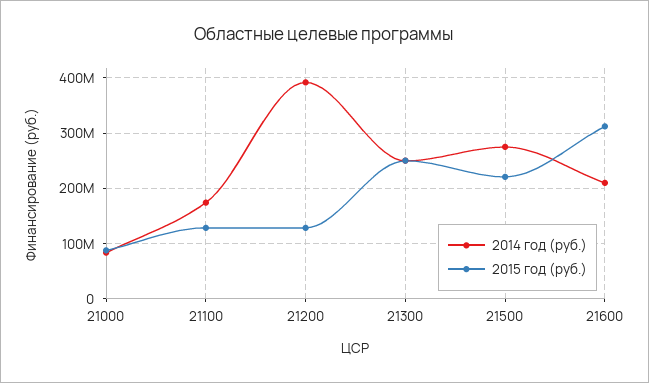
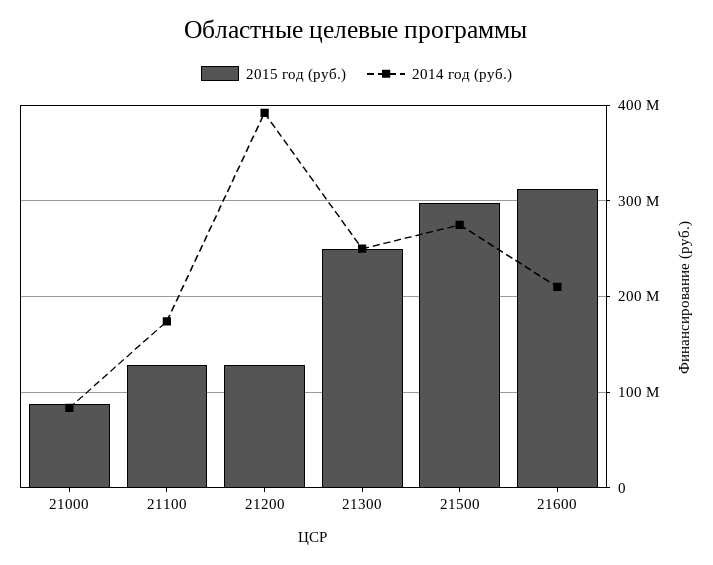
2015 год (руб.), 21500: 220000000 -> 300000000

